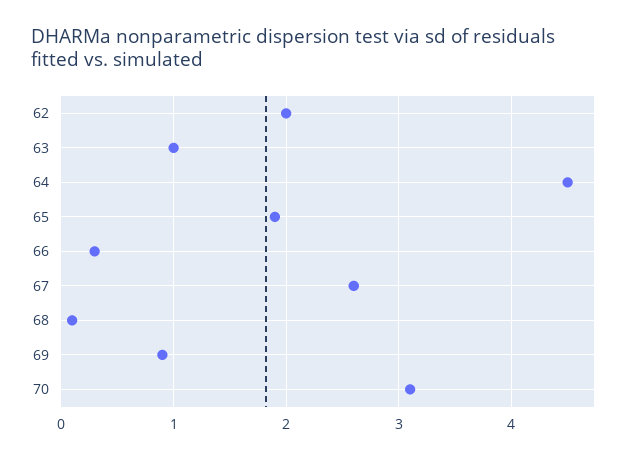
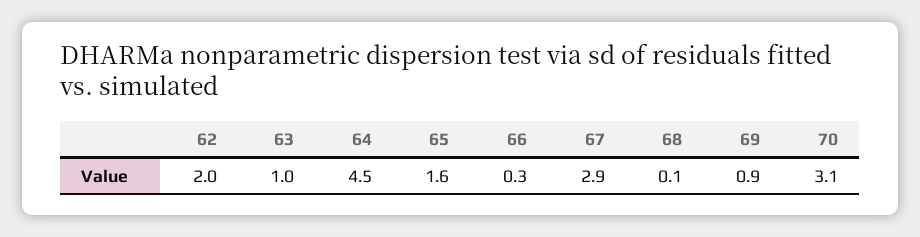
65: 1.9 -> 1.6
67: 2.6 -> 2.9

